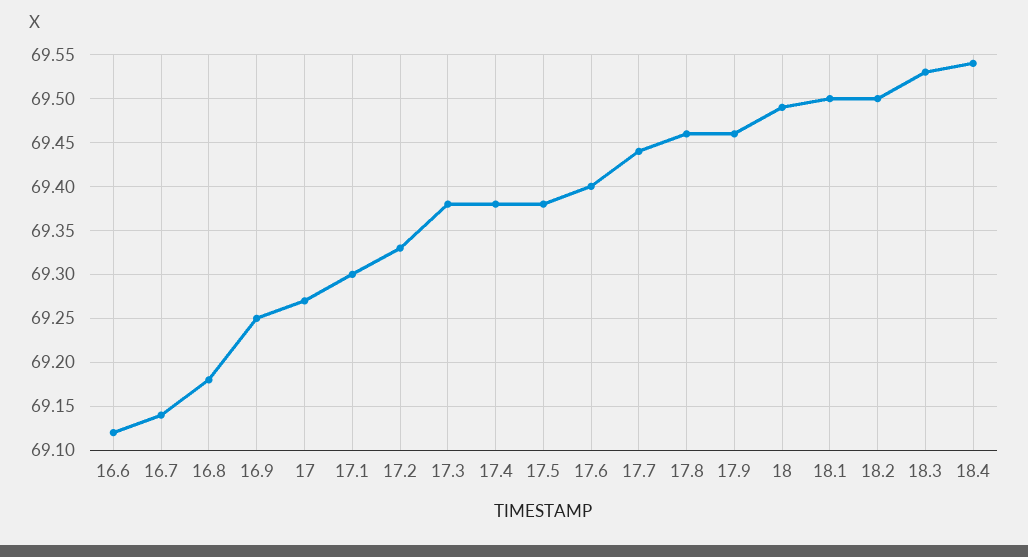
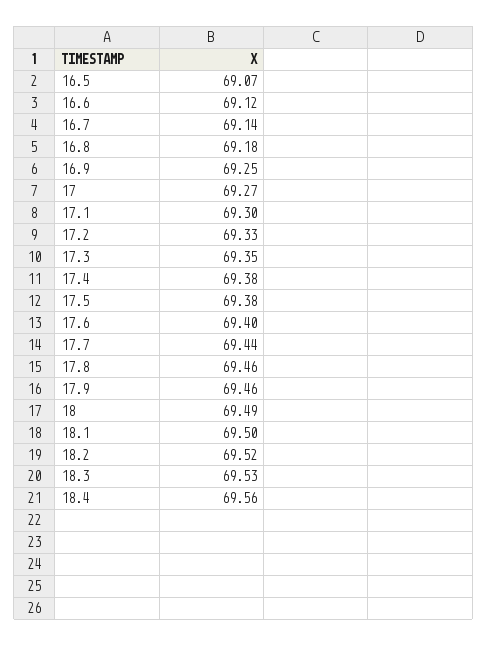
17.3: 69.38 -> 69.35
18.2: 69.5 -> 69.52
18.4: 69.54 -> 69.56
16.5: none -> 69.07

